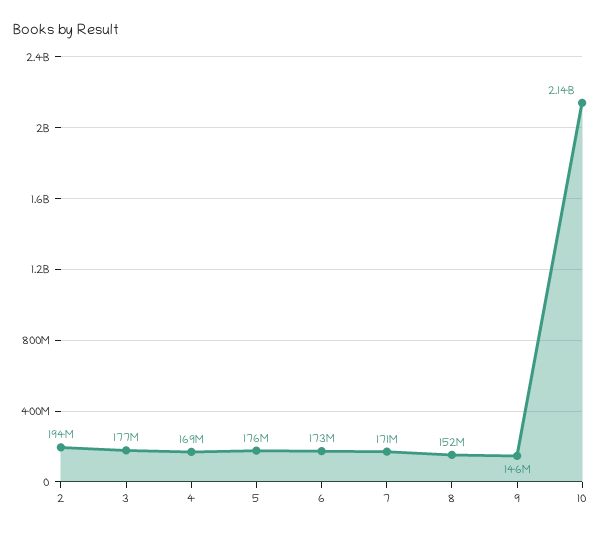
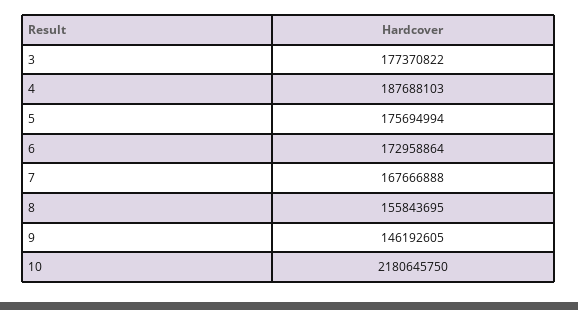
2: 194000000 -> none
4: 169000000 -> 187688103
7: 171000000 -> 167666888
8: 152000000 -> 155843695
10: 2140000000 -> 2180645750

